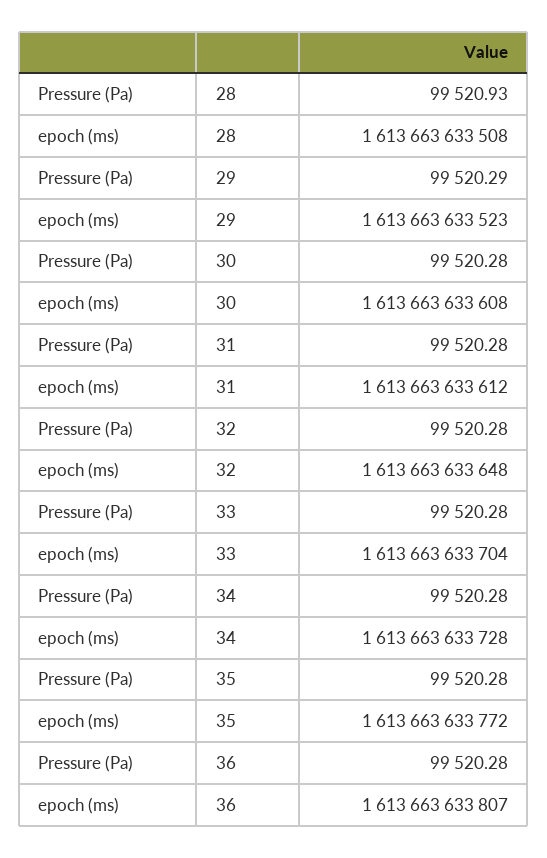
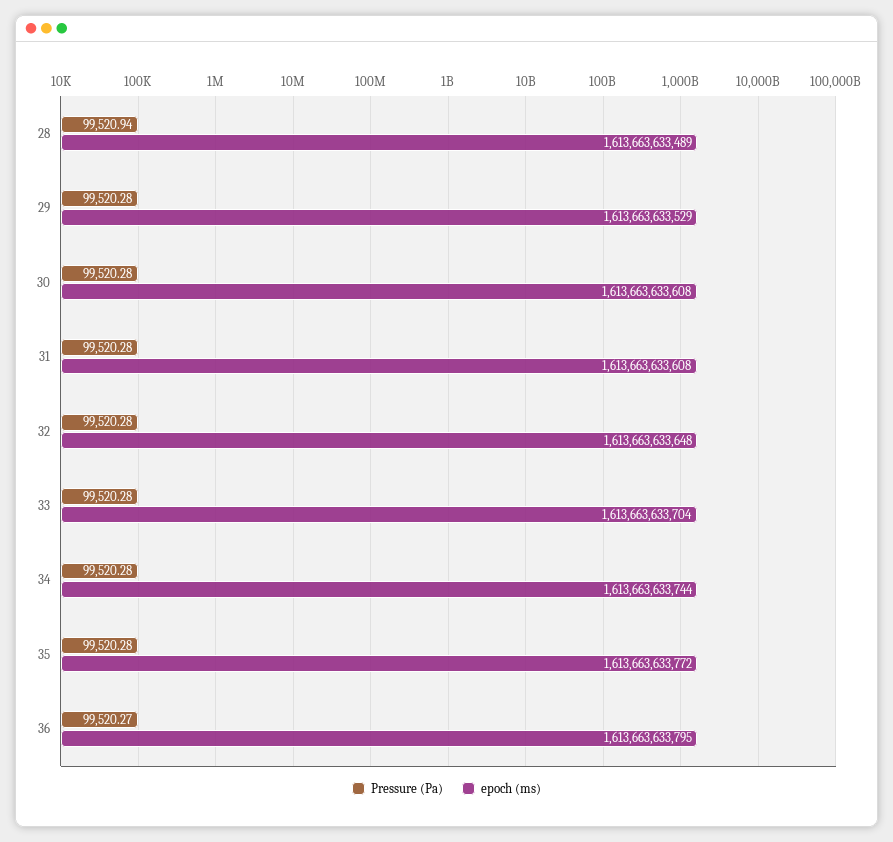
Pressure (Pa), 28: 99520.93 -> 99520.94
epoch (ms), 28: 1613663633508 -> 1613663633489
Pressure (Pa), 29: 99520.29 -> 99520.28
epoch (ms), 29: 1613663633523 -> 1613663633529
epoch (ms), 31: 1613663633612 -> 1613663633608
epoch (ms), 34: 1613663633728 -> 1613663633744
Pressure (Pa), 36: 99520.28 -> 99520.27
epoch (ms), 36: 1613663633807 -> 1613663633795

